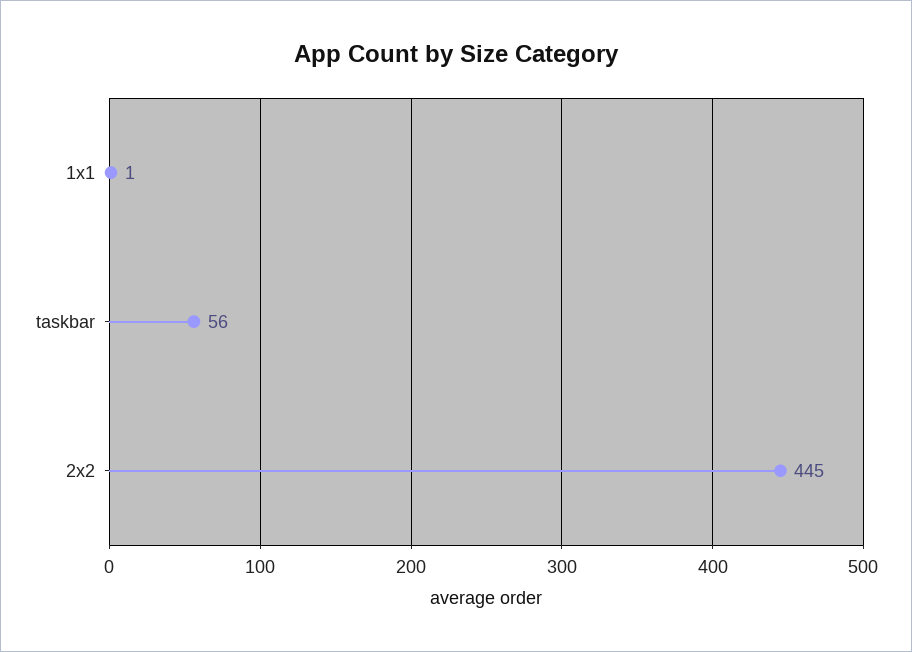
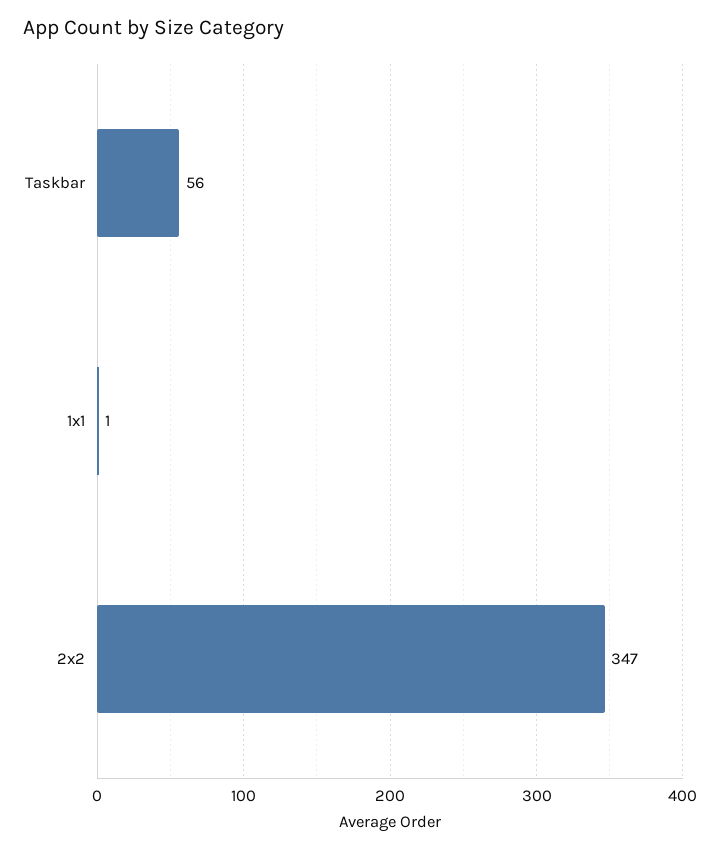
2x2: 445 -> 347

